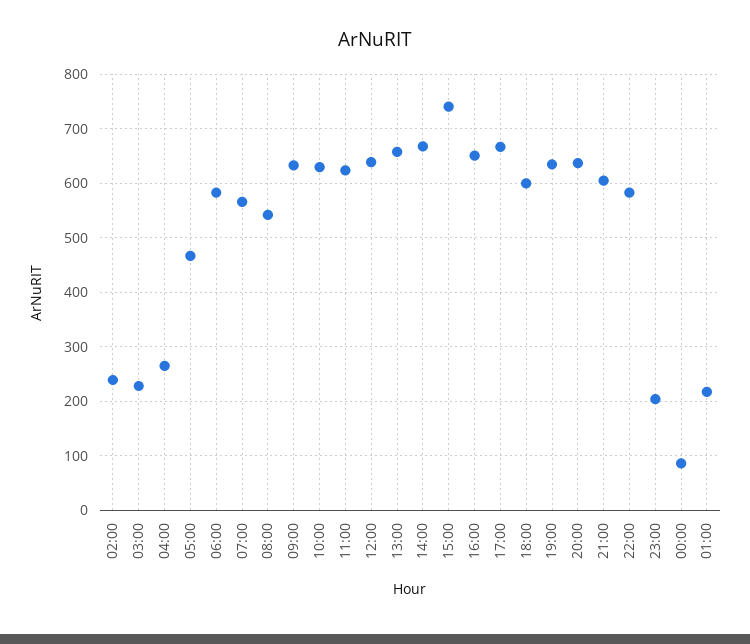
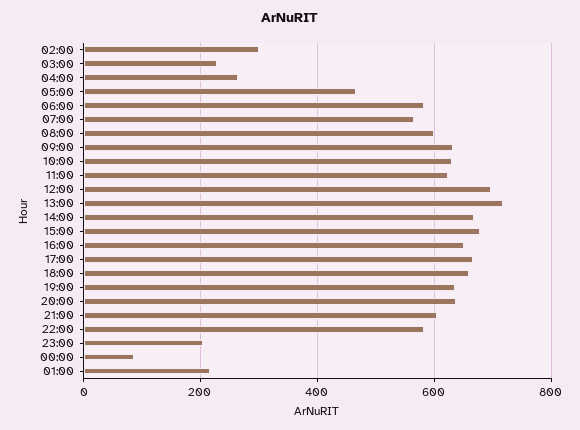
02:00: 240 -> 300
08:00: 540 -> 600
12:00: 640 -> 700
13:00: 660 -> 720
15:00: 740 -> 680
18:00: 600 -> 660

